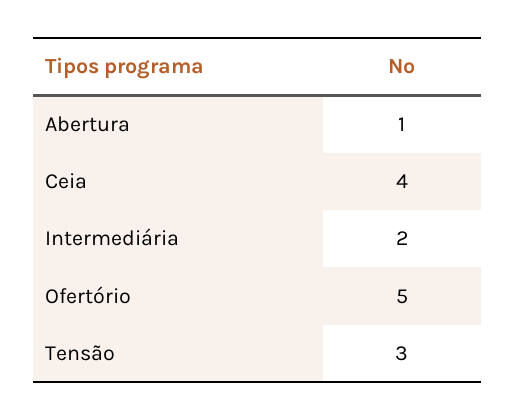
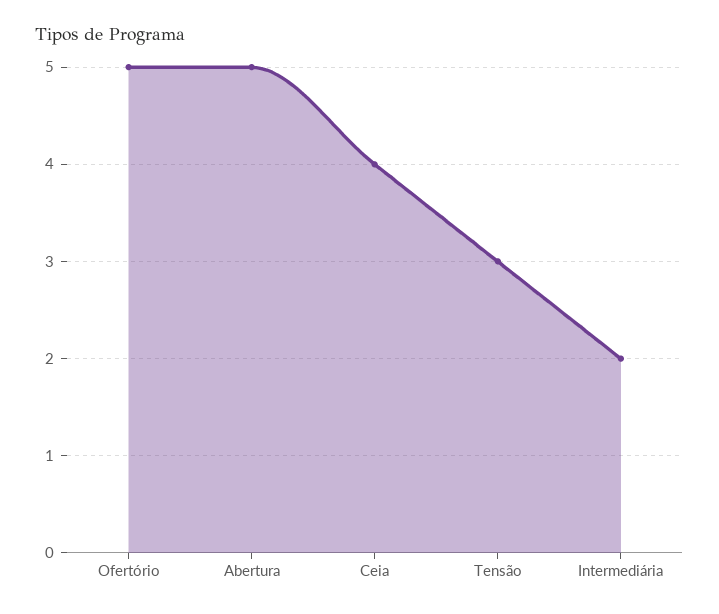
Abertura: 1 -> 5

